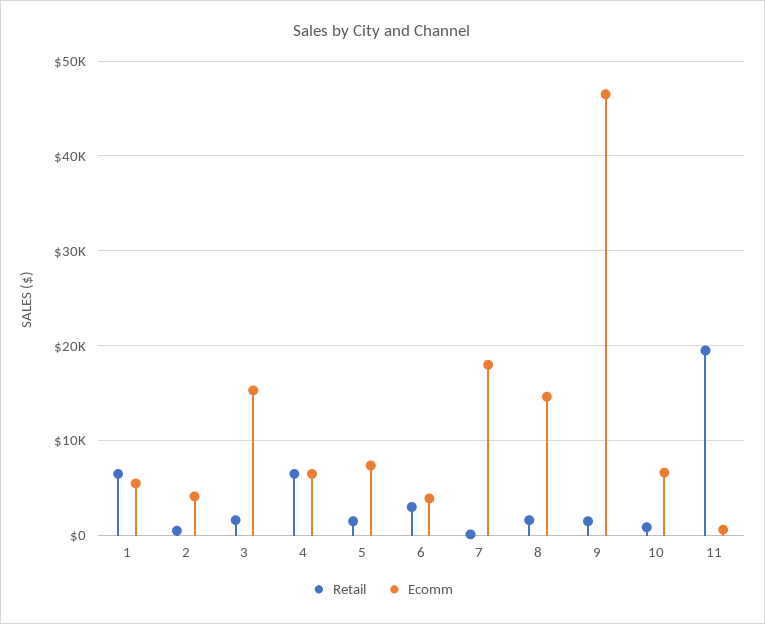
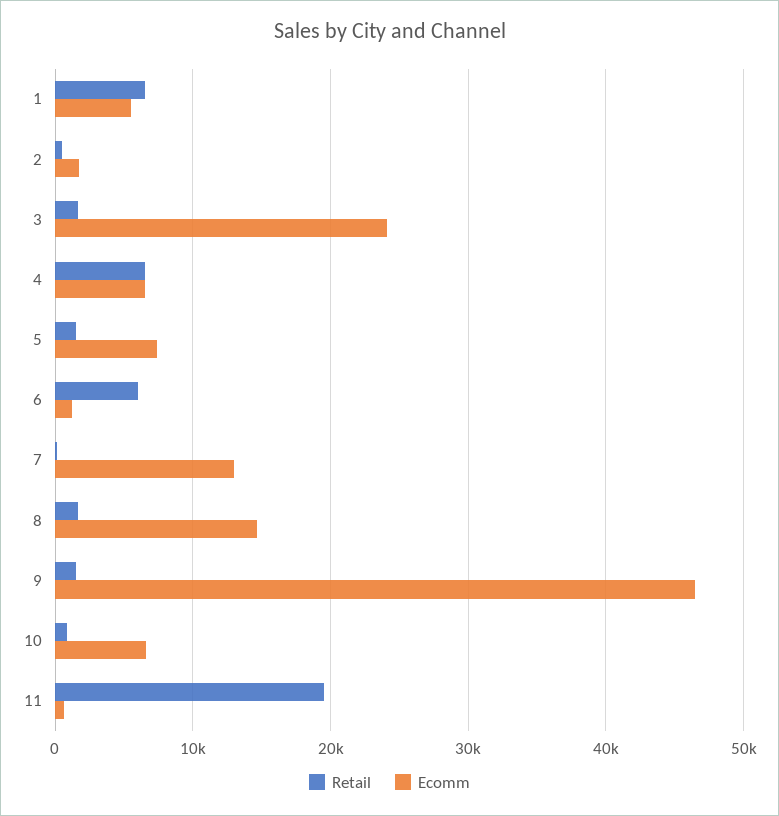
Ecomm, 2: 4000 -> 2000
Ecomm, 3: 15000 -> 24000
Retail, 6: 3000 -> 6000
Ecomm, 6: 4000 -> 1000
Ecomm, 7: 18000 -> 13000

